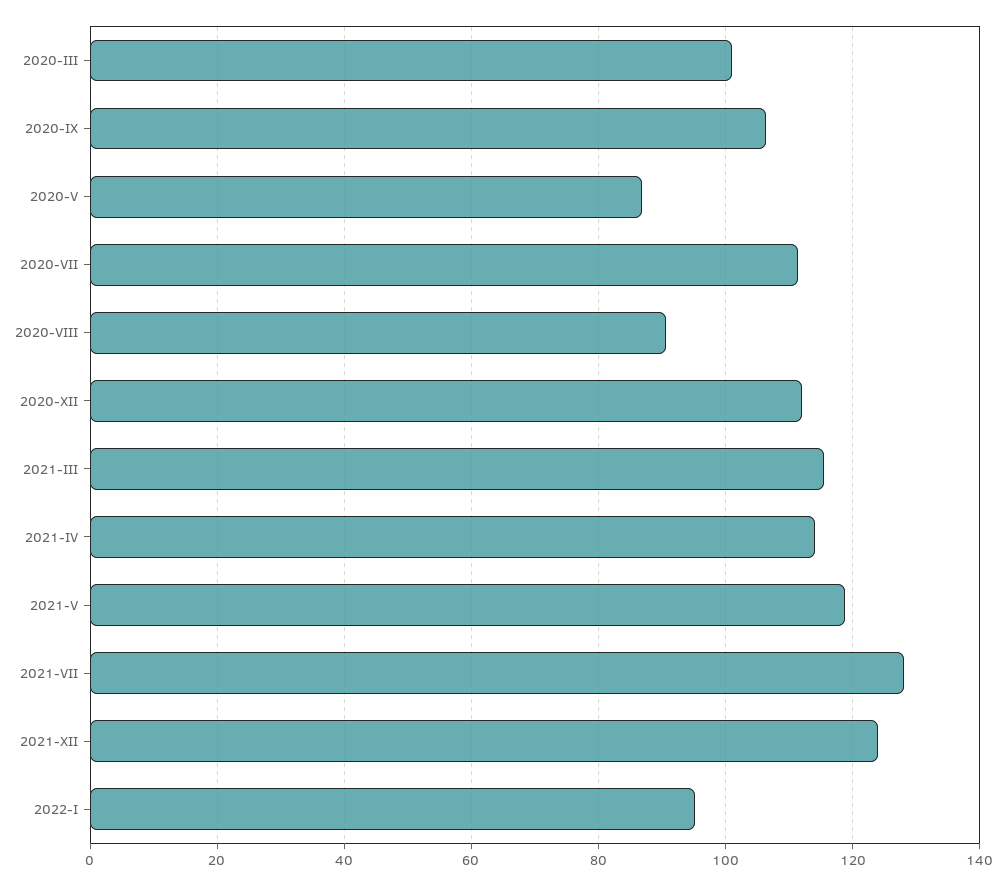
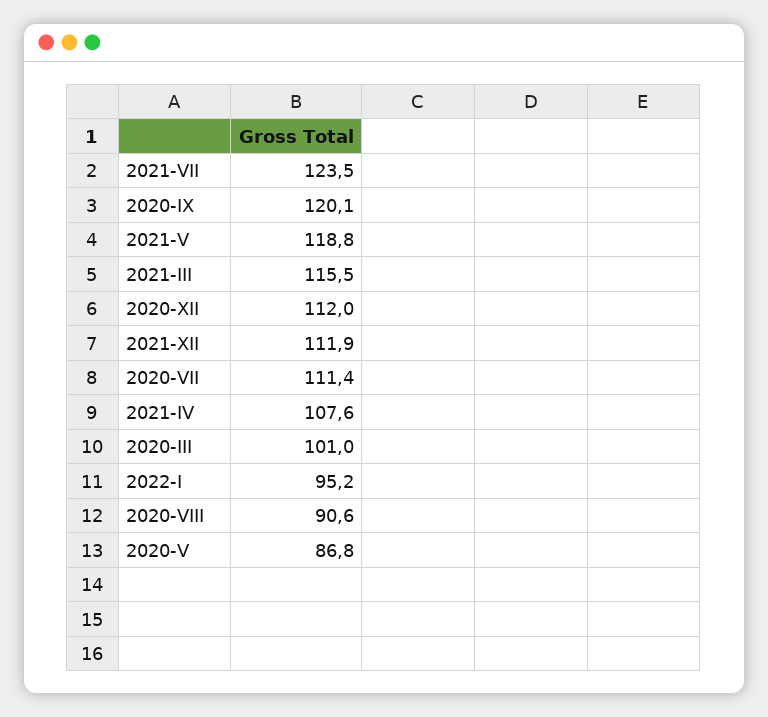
2020-IX: 106 -> 120.1
2021-IV: 114 -> 107.6
2021-VII: 128 -> 123.5
2021-XII: 124 -> 111.9

